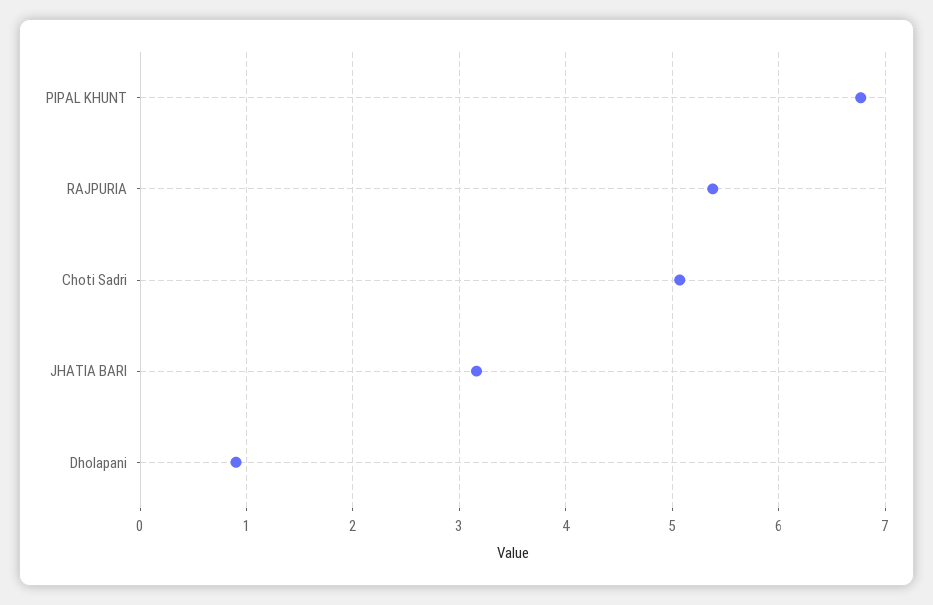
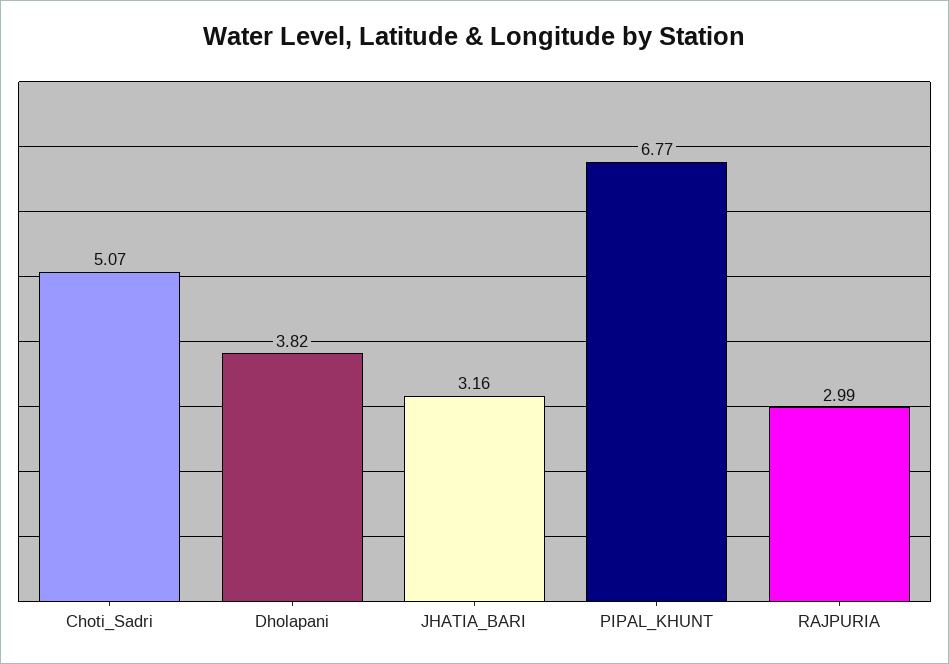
RAJPURIA: 5.4 -> 2.99
Dholapani: 0.9 -> 3.82

